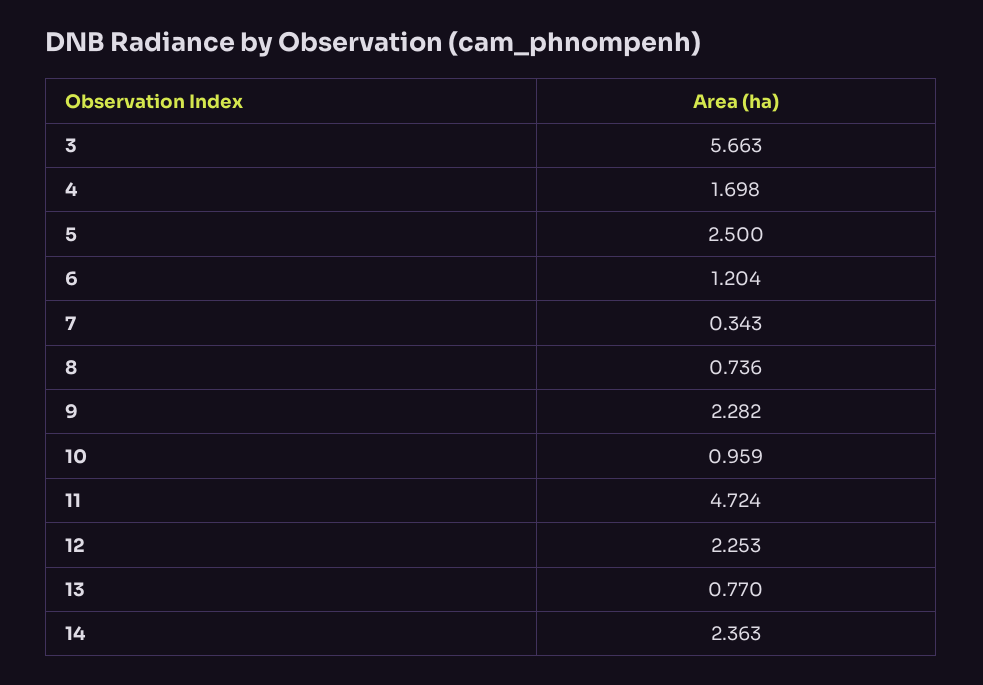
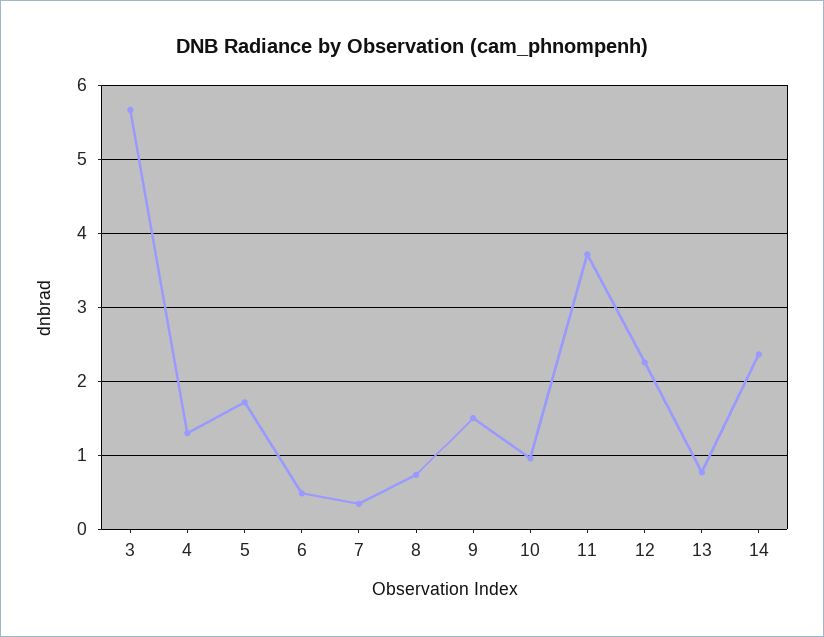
4: 1.698 -> 1.3
5: 2.5 -> 1.7
6: 1.204 -> 0.5
9: 2.282 -> 1.5
11: 4.724 -> 3.7

